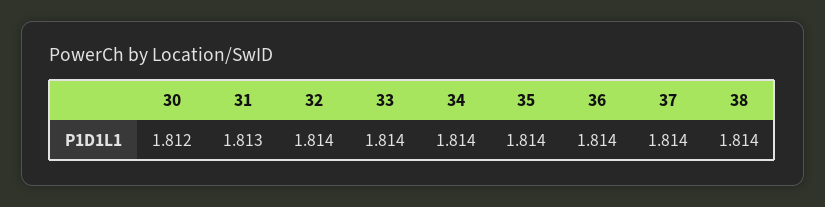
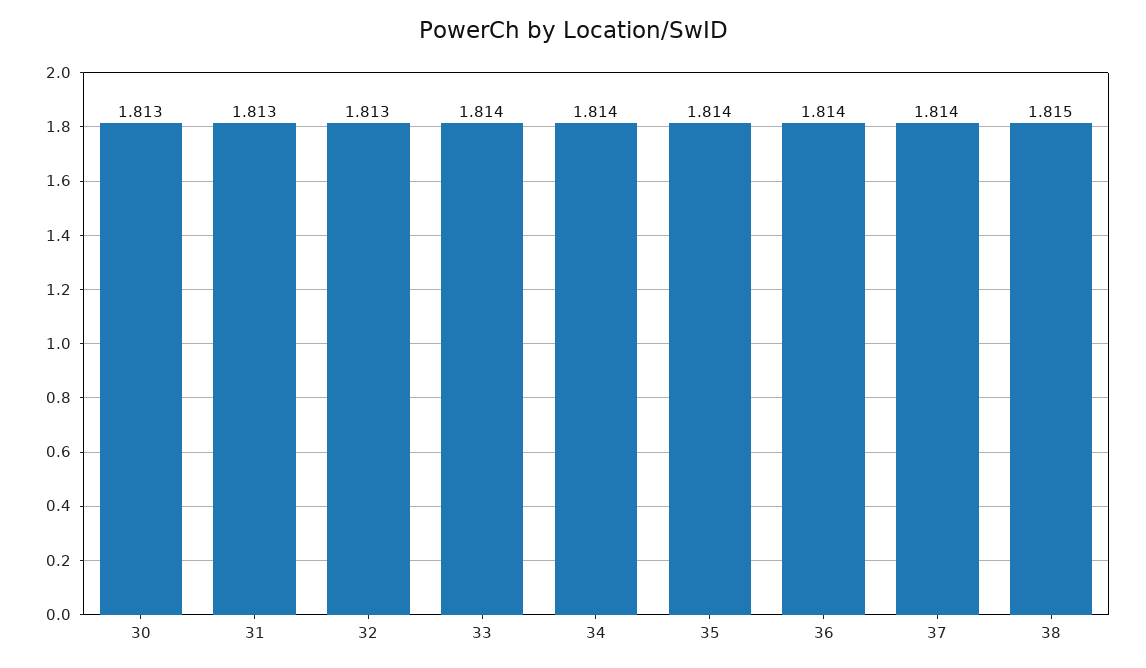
30: 1.812 -> 1.813
32: 1.814 -> 1.813
38: 1.814 -> 1.815

